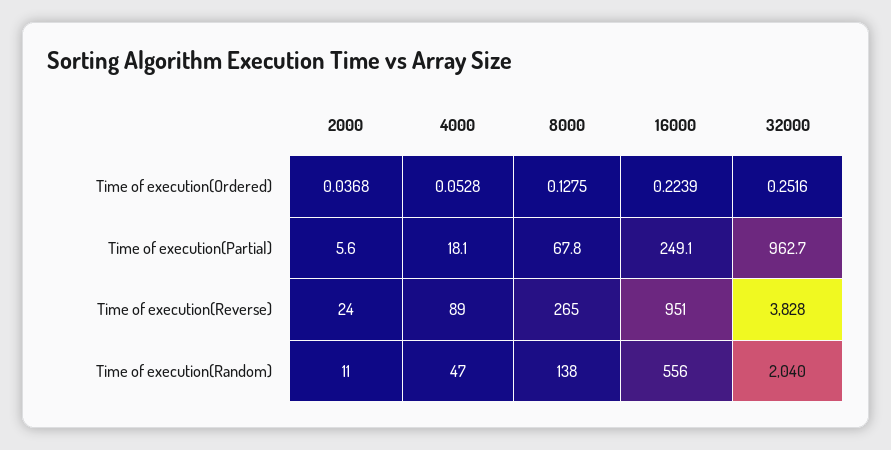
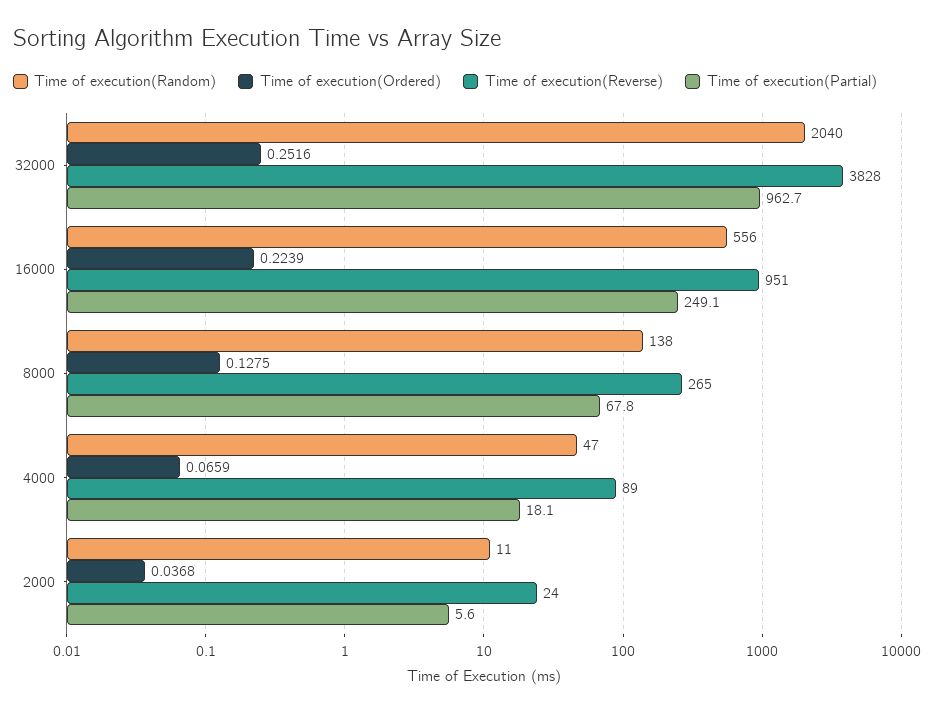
Time of execution(Ordered), 4000: 0.0528 -> 0.0659

